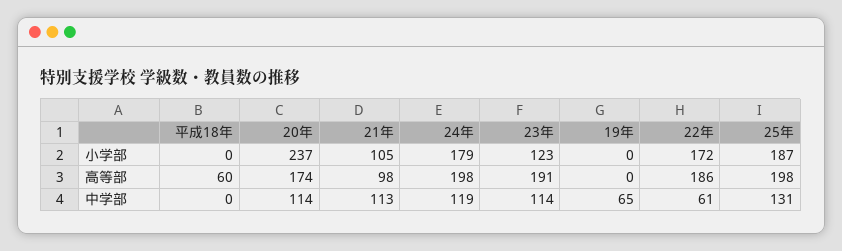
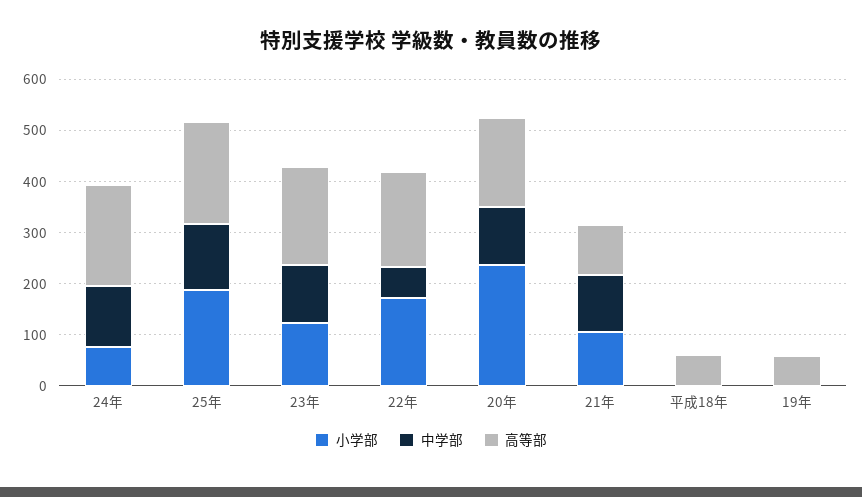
小学部, 24年: 179 -> 80
高等部, 19年: 0 -> 60
中学部, 19年: 65 -> 0

